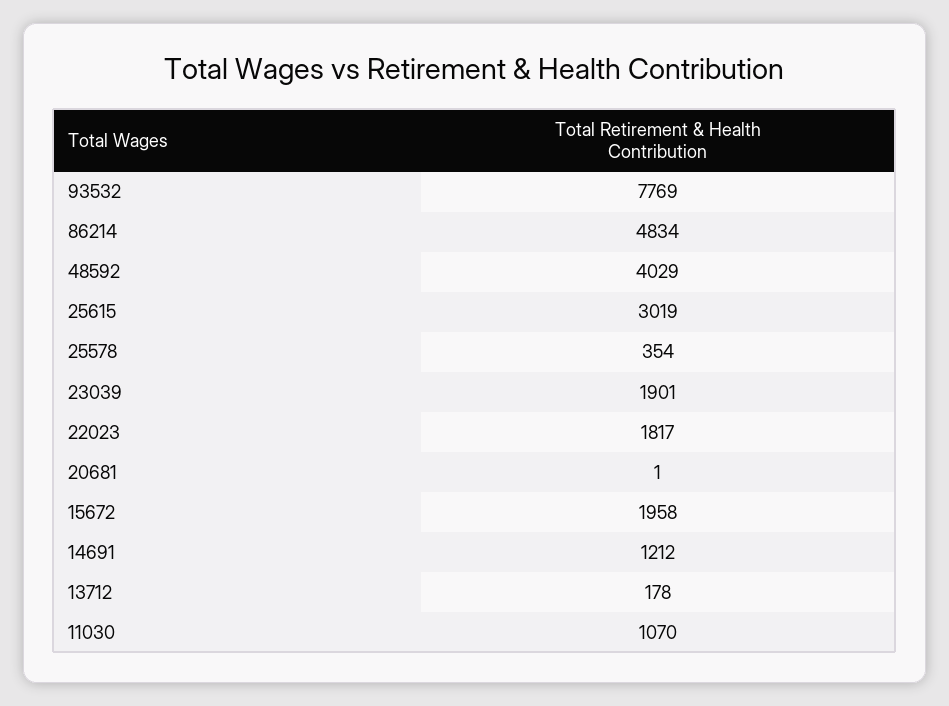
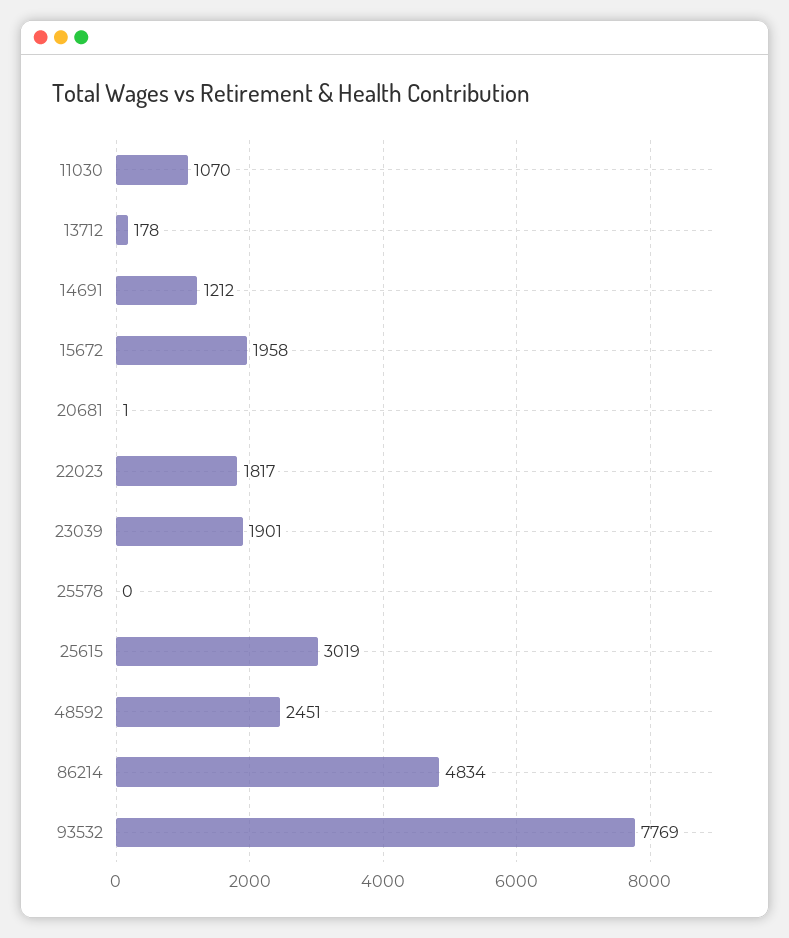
48592: 4029 -> 2451
25578: 354 -> 0

